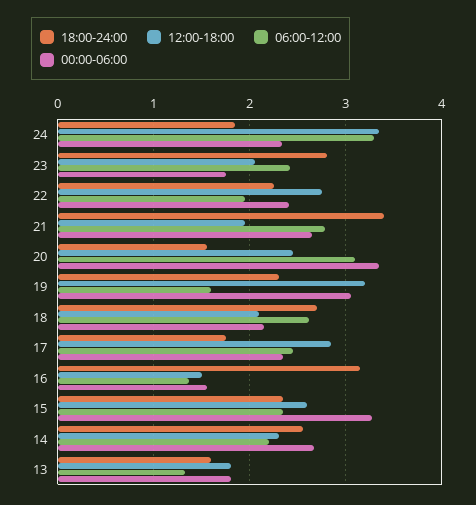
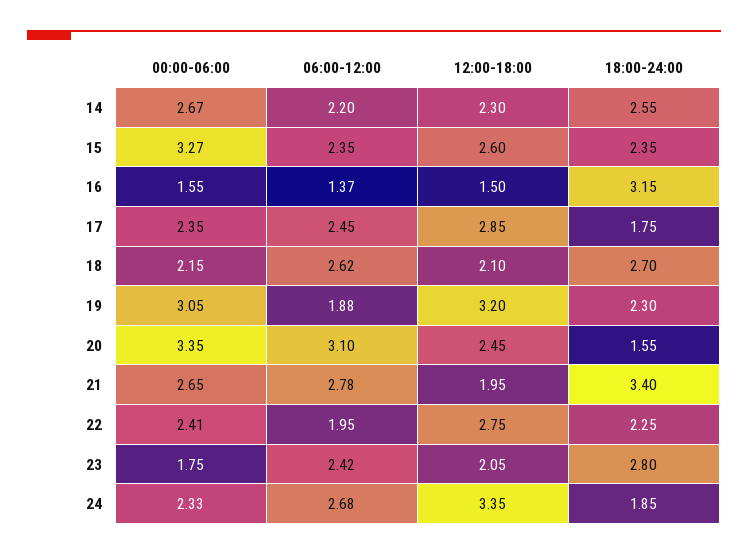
06:00-12:00, 24: 3.3 -> 2.68
06:00-12:00, 19: 1.6 -> 1.88
18:00-24:00, 13: 1.6 -> none
12:00-18:00, 13: 1.8 -> none
06:00-12:00, 13: 1.3 -> none
00:00-06:00, 13: 1.8 -> none

